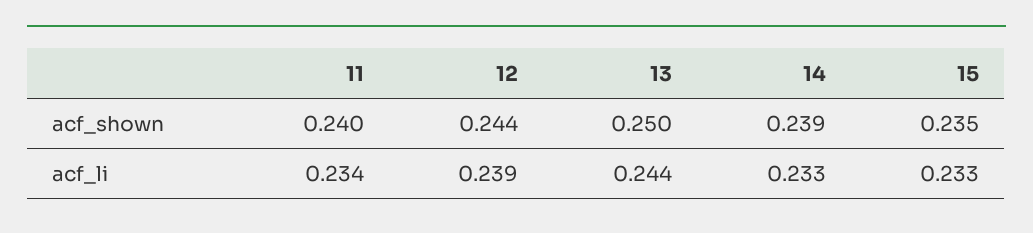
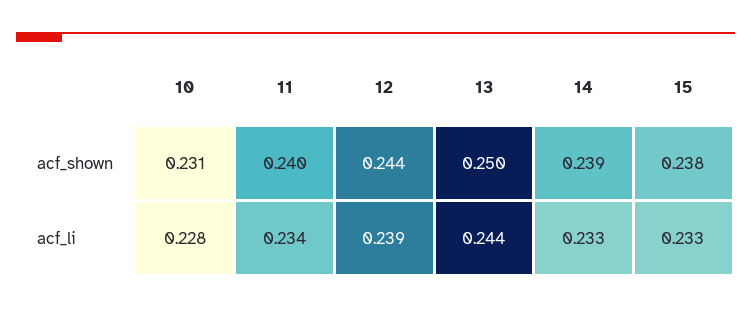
15, acf_shown: 0.235 -> 0.238
10, acf_shown: none -> 0.231
10, acf_li: none -> 0.228

